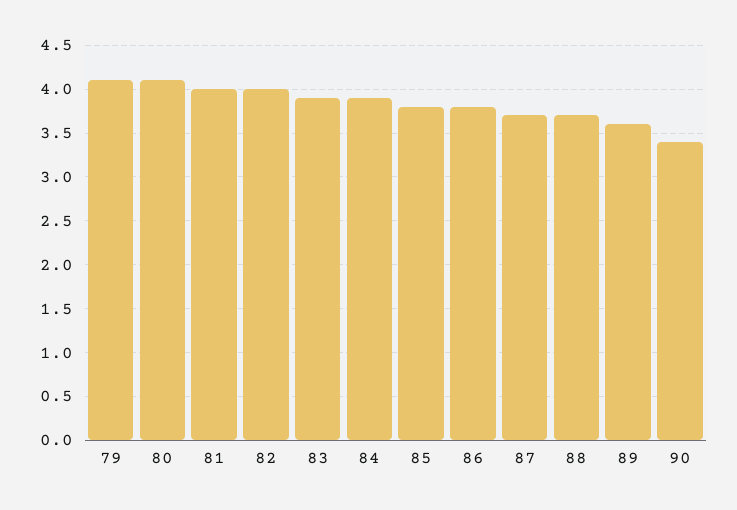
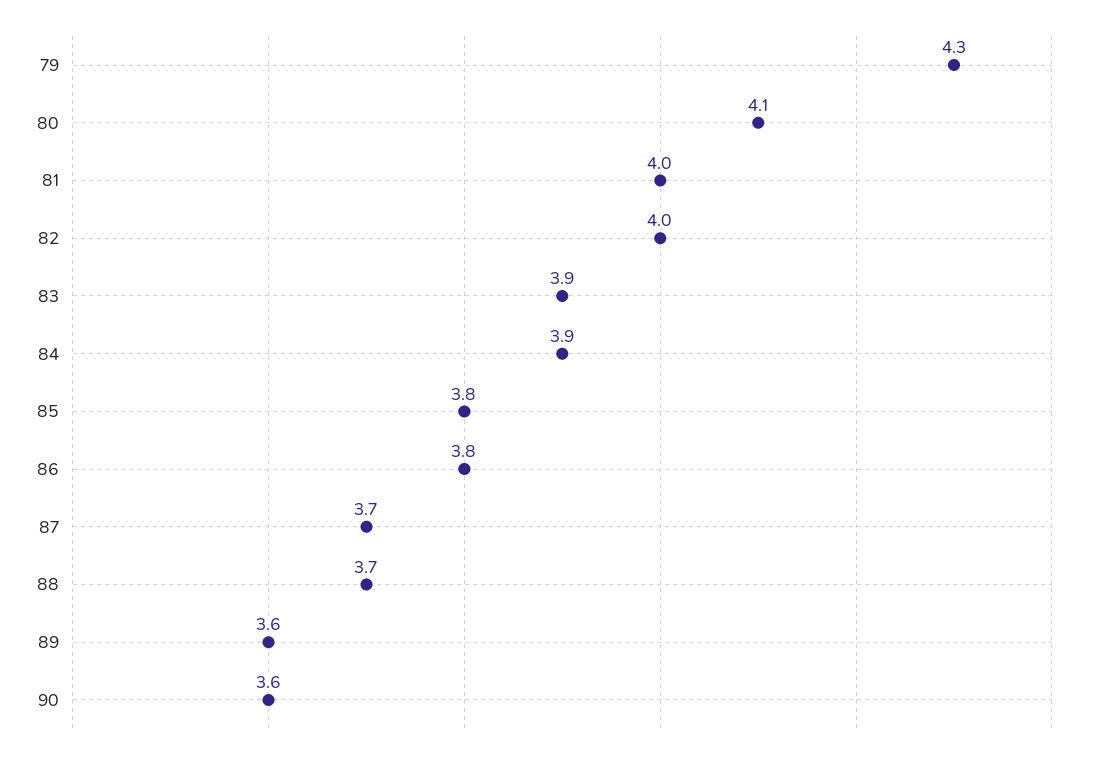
79: 4.1 -> 4.3
90: 3.4 -> 3.6

